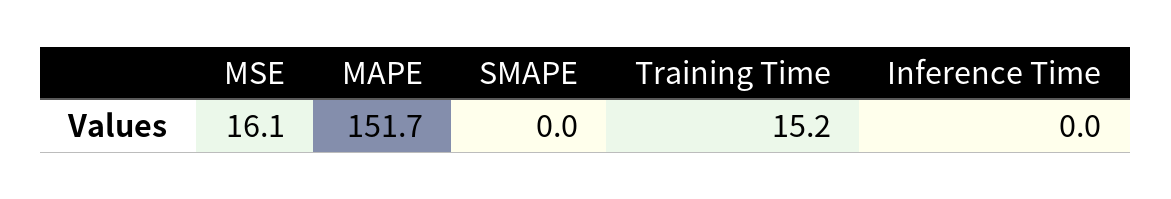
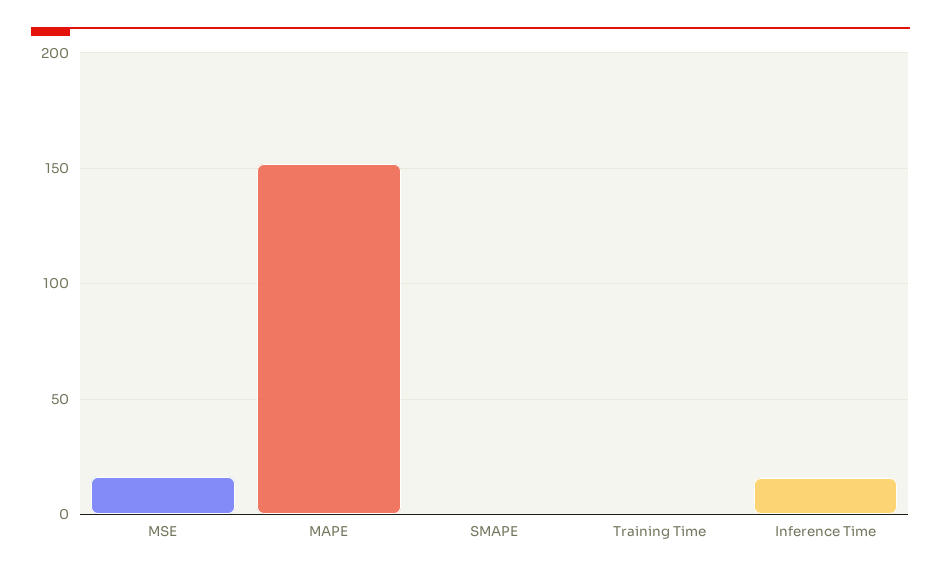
Training Time: 15.2 -> 0
Inference Time: 0 -> 15

